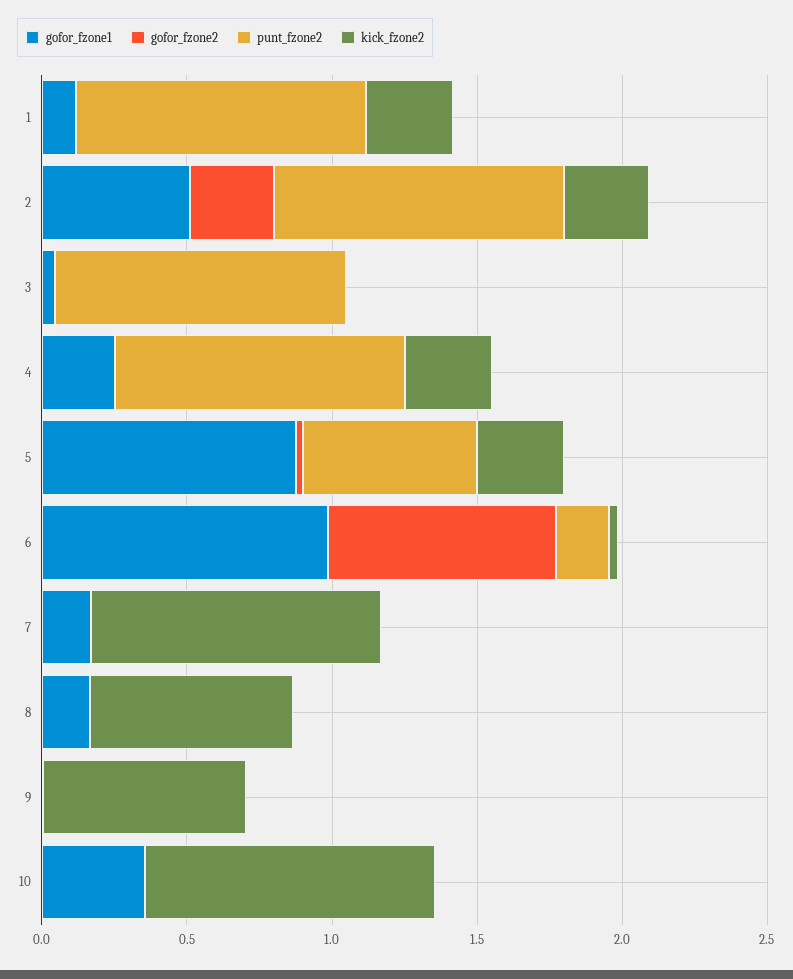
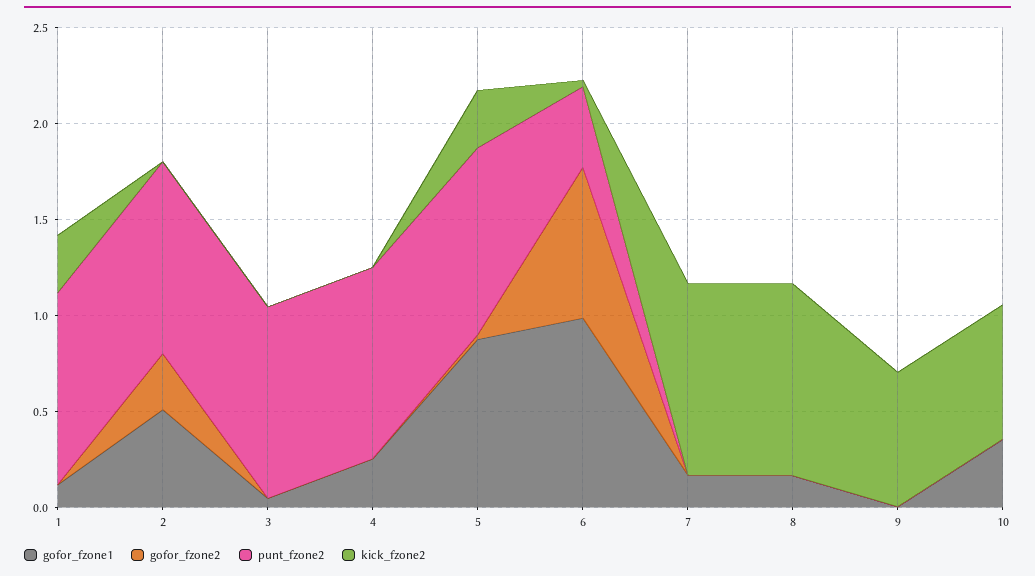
kick_fzone2, 2: 0.3 -> 0
kick_fzone2, 4: 0.3 -> 0
punt_fzone2, 5: 0.6 -> 1
punt_fzone2, 6: 0.2 -> 0.4
kick_fzone2, 8: 0.7 -> 1
kick_fzone2, 10: 1 -> 0.7

